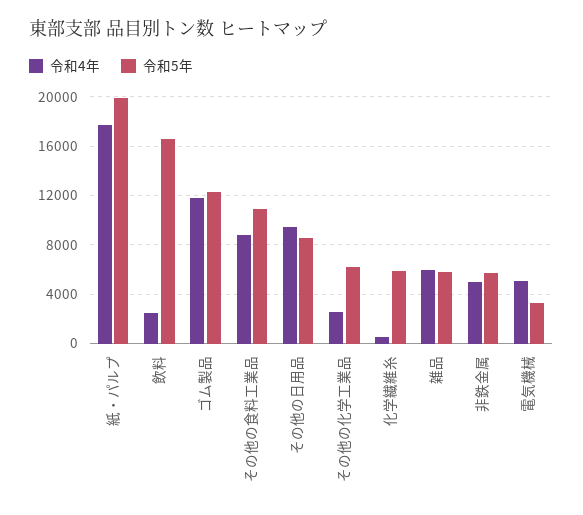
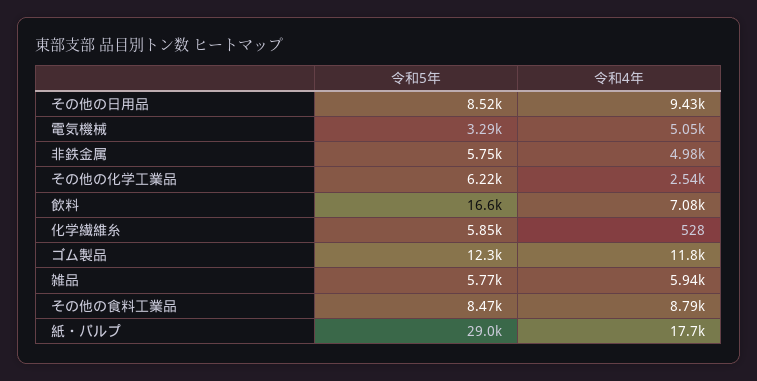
令和5年, 紙・パルプ: 20000 -> 29000
令和4年, 飲料: 2500 -> 7080
令和5年, その他の食料工業品: 11000 -> 8470

